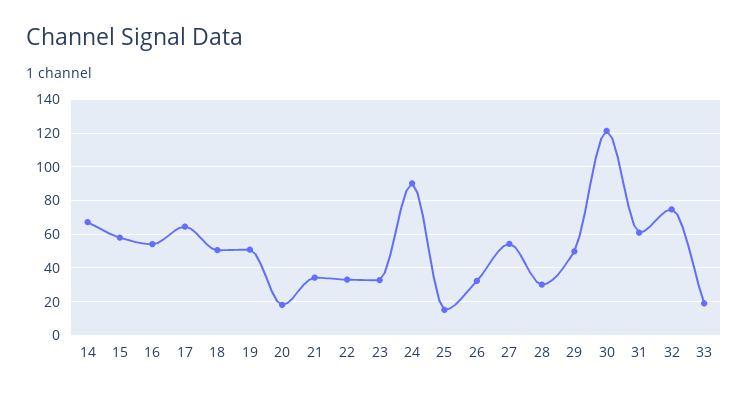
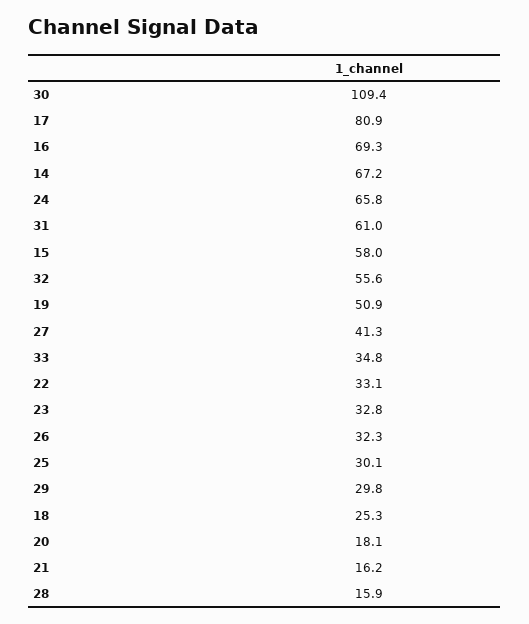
16: 55 -> 69.3
17: 65 -> 80.9
18: 50 -> 25.3
21: 35 -> 16.2
24: 90 -> 65.8
25: 15 -> 30.1
27: 55 -> 41.3
28: 30 -> 15.9
29: 50 -> 29.8
30: 120 -> 109.4
32: 75 -> 55.6
33: 20 -> 34.8

